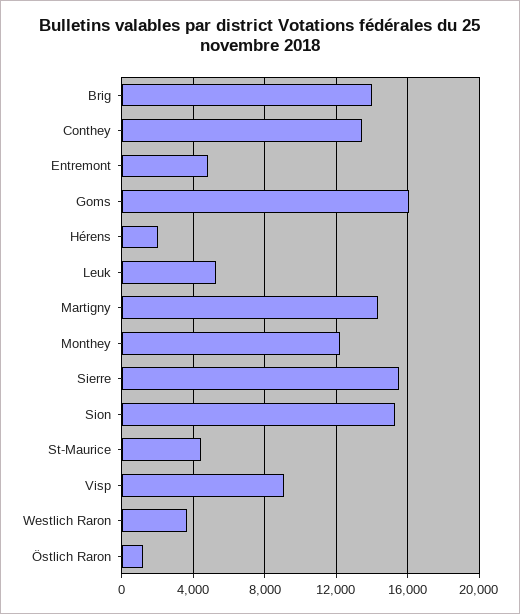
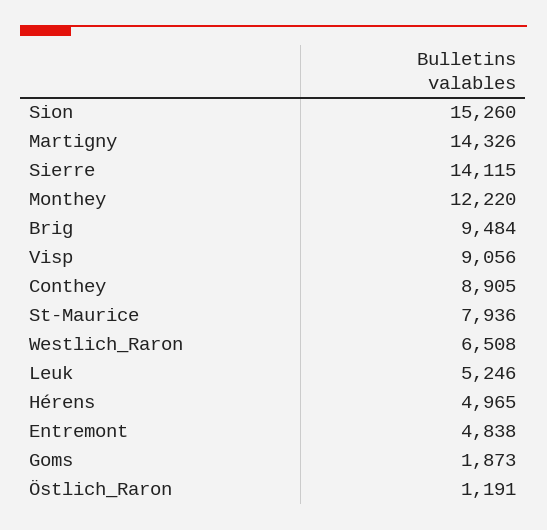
Brig: 14000 -> 9484
Conthey: 13500 -> 8905
Goms: 16000 -> 1873
Hérens: 2000 -> 4965
Sierre: 15500 -> 14115
St-Maurice: 4500 -> 7936
Westlich Raron: 3500 -> 6508

